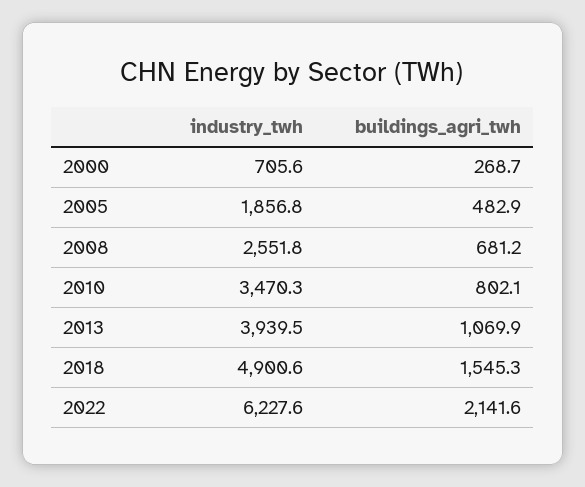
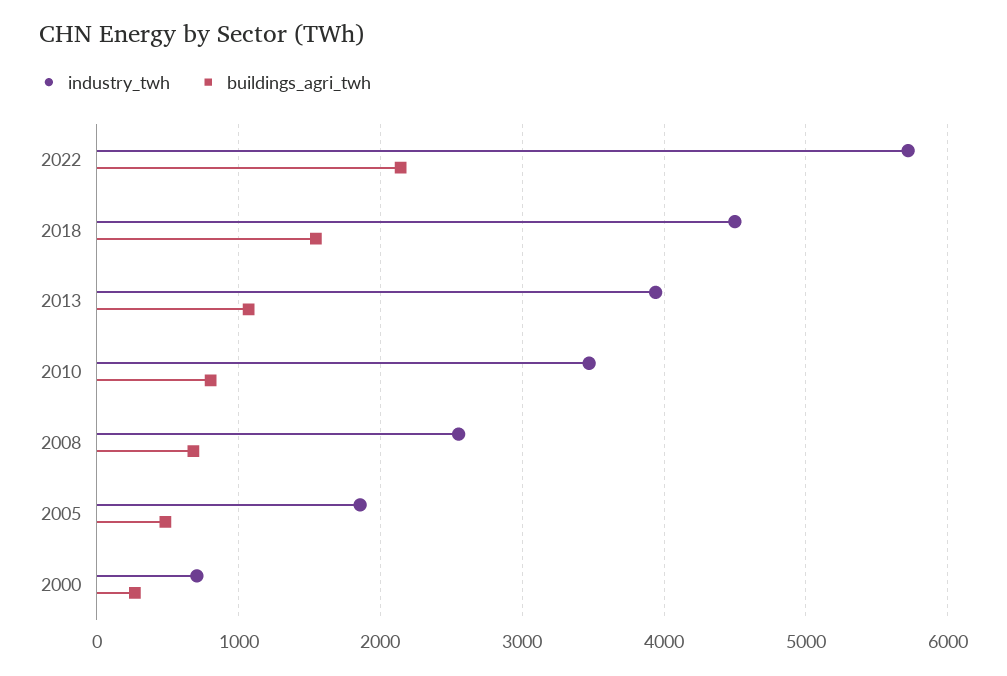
industry_twh, 2018: 4900.6 -> 4500
industry_twh, 2022: 6227.6 -> 5700

